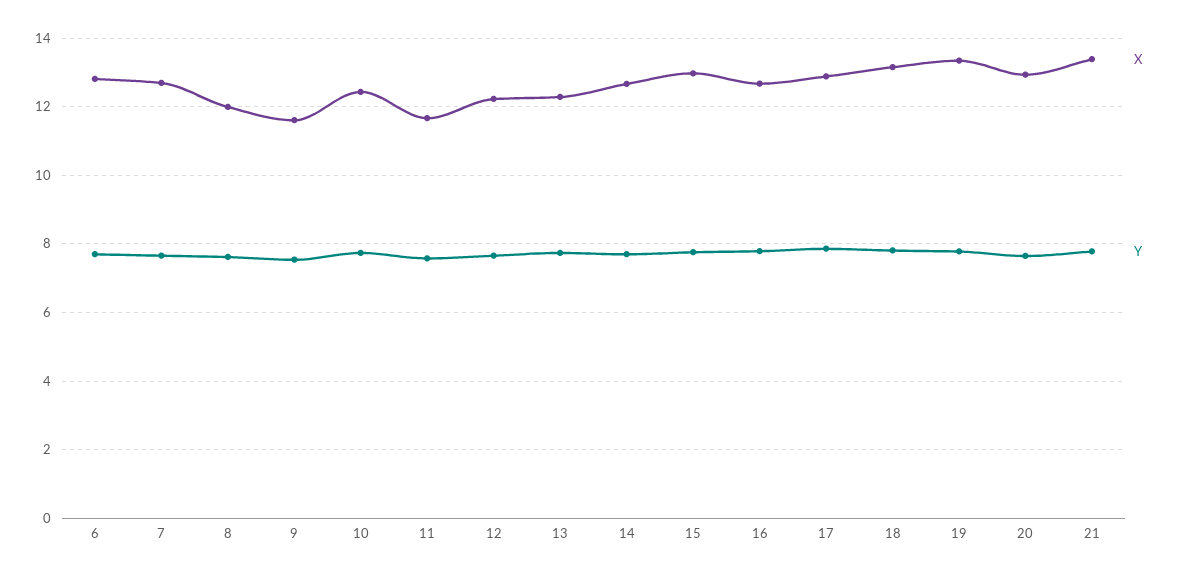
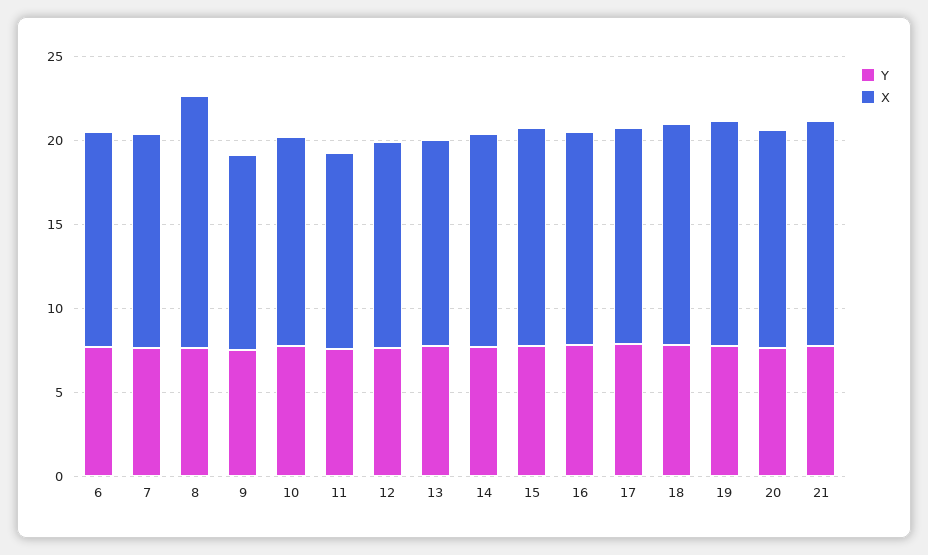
X, 8: 12 -> 15

